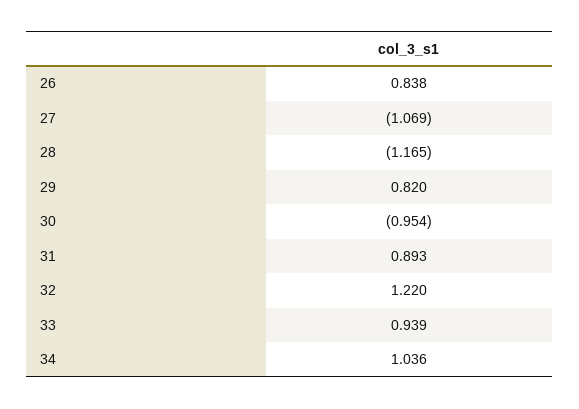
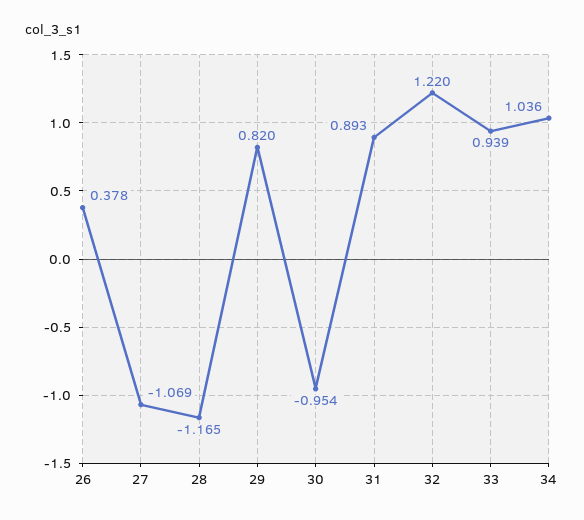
26: 0.838 -> 0.378

